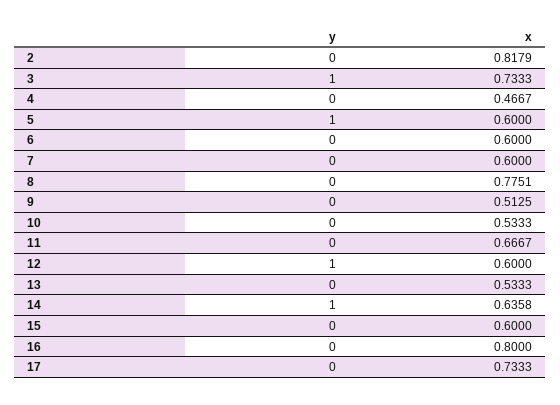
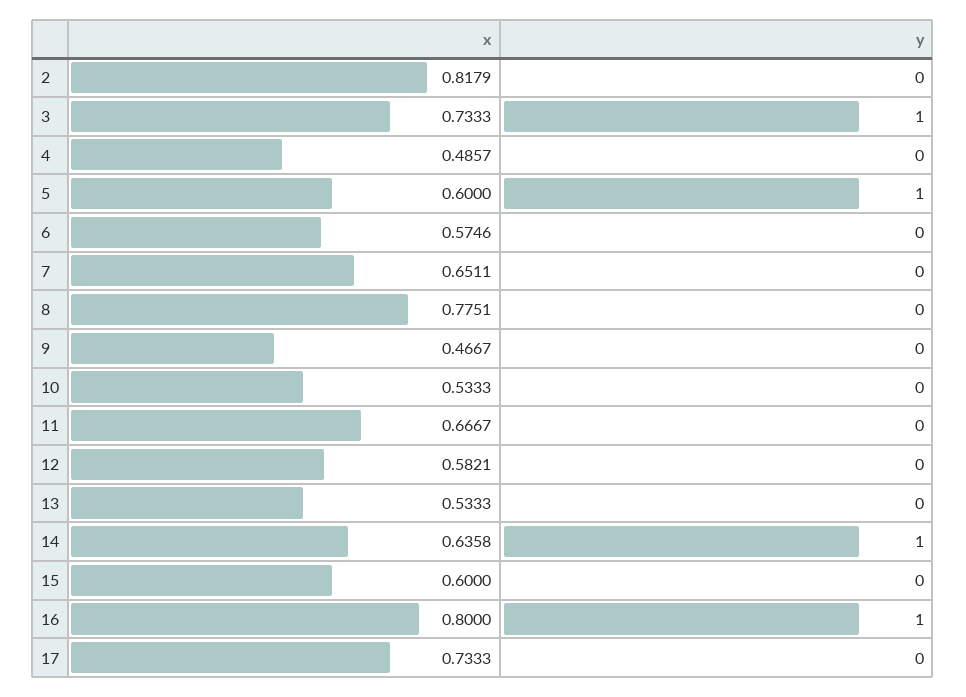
x, 4: 0.4667 -> 0.4857
x, 6: 0.6 -> 0.5746
x, 7: 0.6 -> 0.6511
x, 9: 0.5125 -> 0.4667
y, 12: 1 -> 0
x, 12: 0.6 -> 0.5821
y, 16: 0 -> 1

